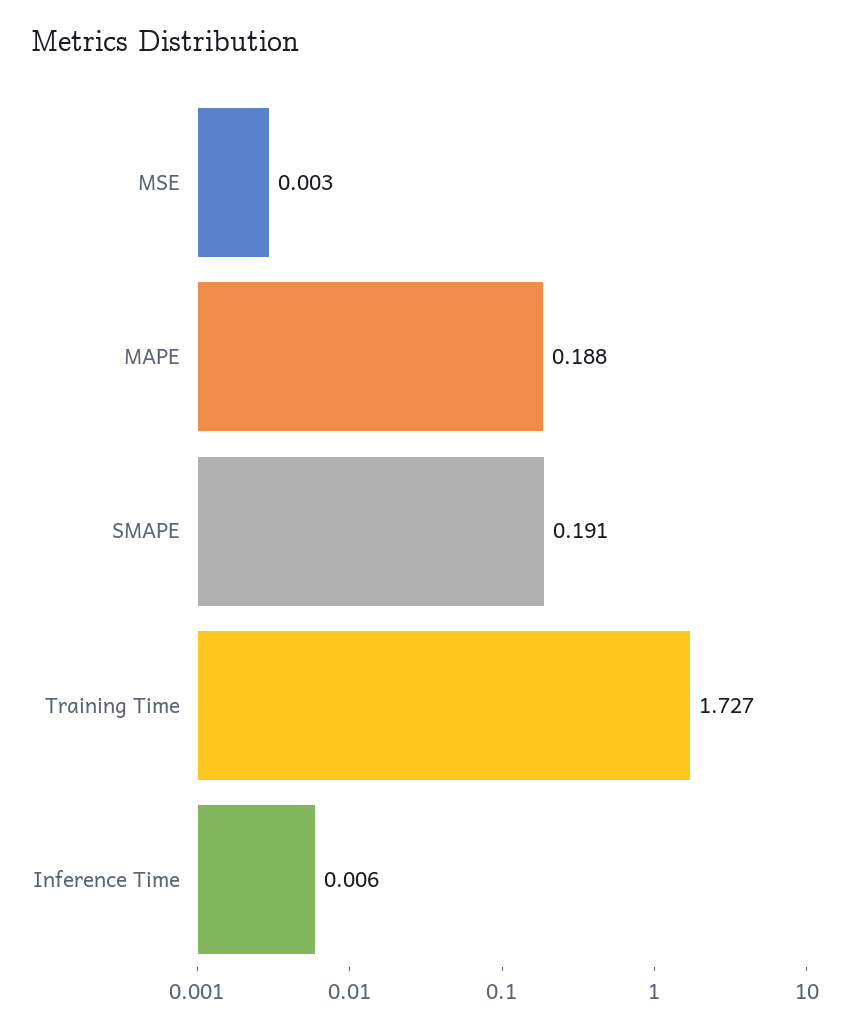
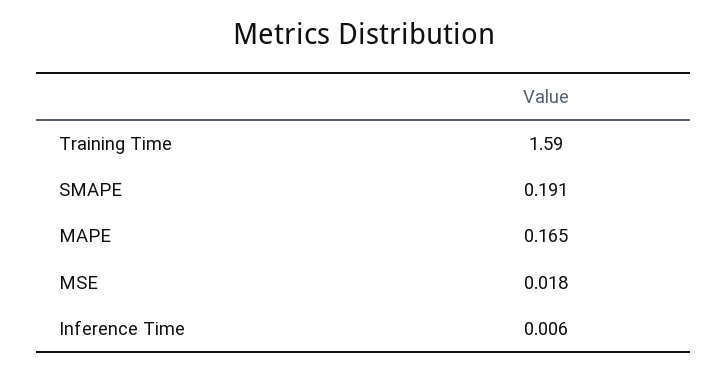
MSE: 0.003 -> 0.018
MAPE: 0.188 -> 0.165
Training Time: 1.727 -> 1.59

